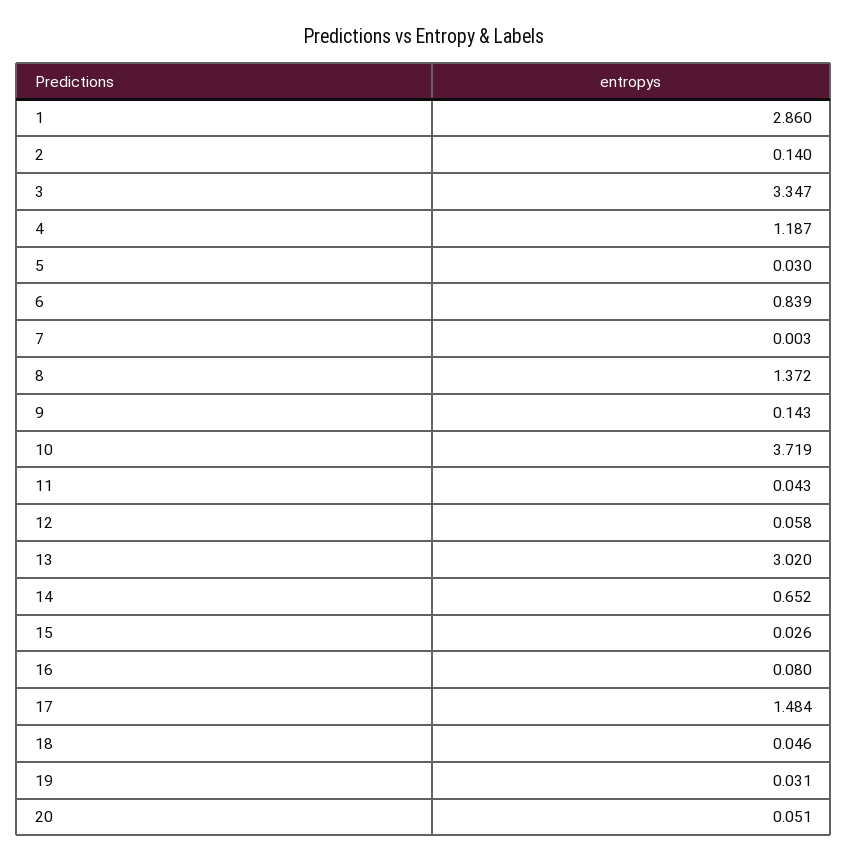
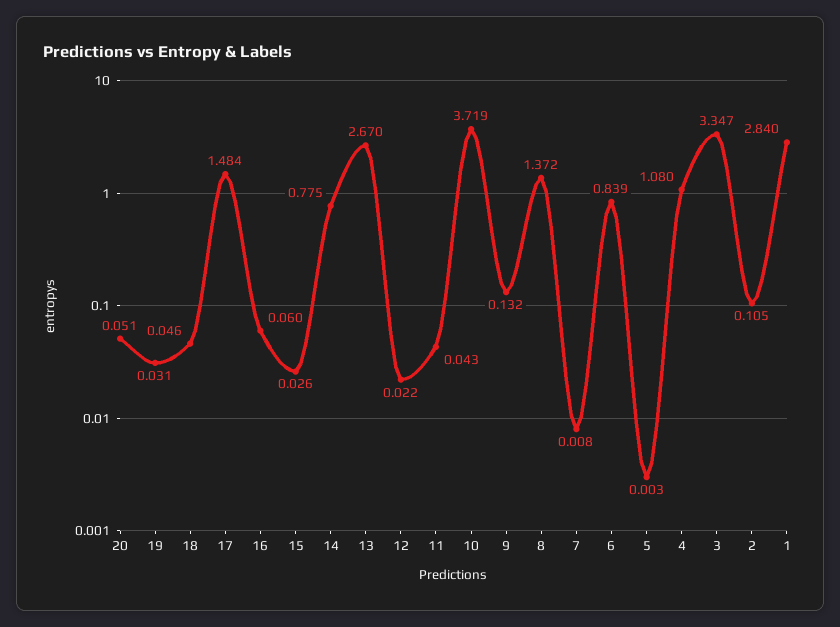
1: 2.86 -> 2.84
2: 0.14 -> 0.105
4: 1.187 -> 1.08
5: 0.03 -> 0.003
7: 0.003 -> 0.008
9: 0.143 -> 0.132
12: 0.058 -> 0.022
13: 3.02 -> 2.67
14: 0.652 -> 0.775
16: 0.08 -> 0.06

